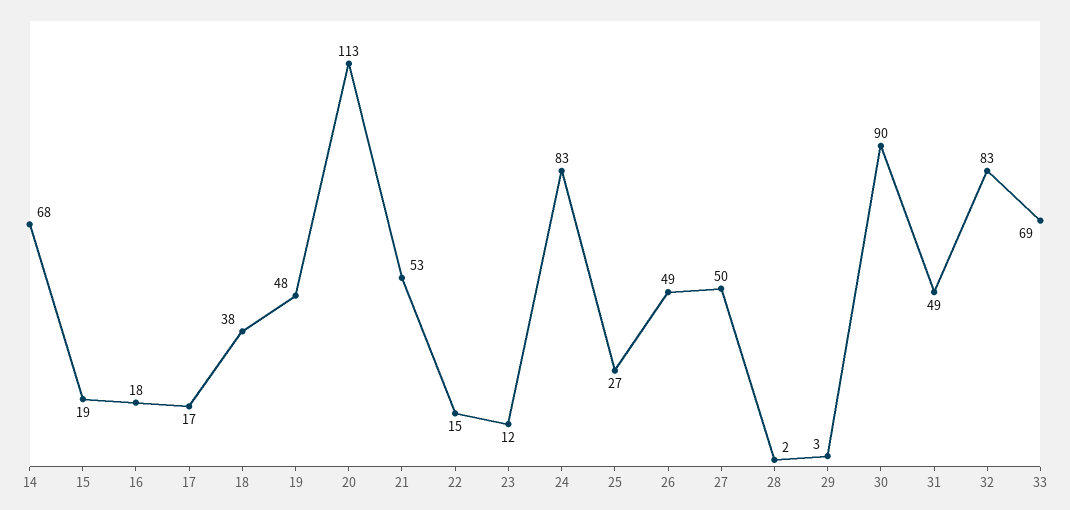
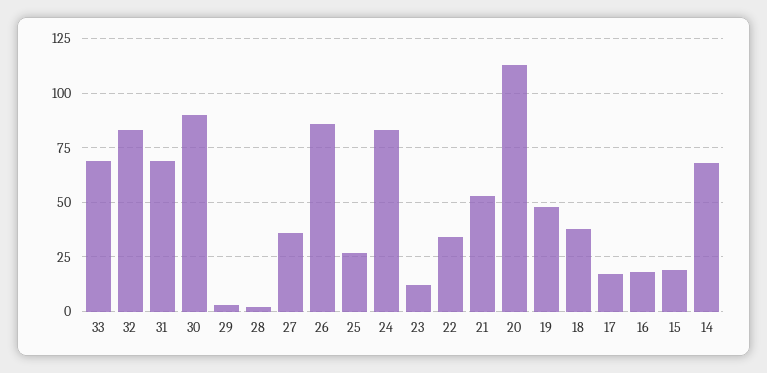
22: 15 -> 35
26: 49 -> 85
27: 50 -> 35
31: 49 -> 70

